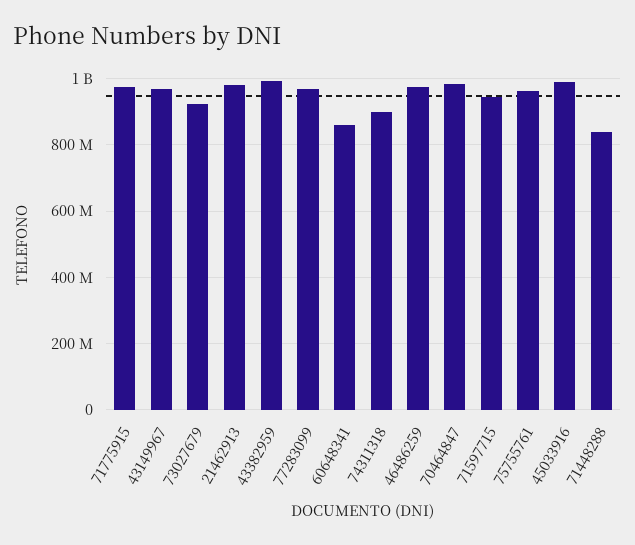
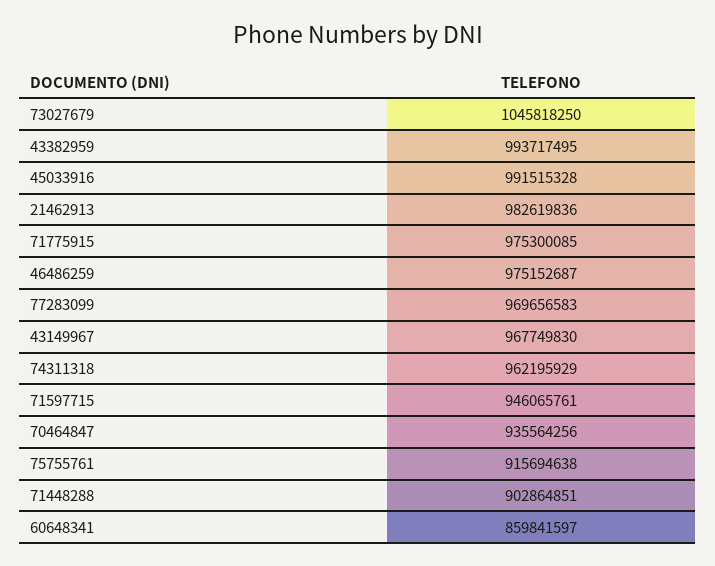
73027679: 920000000 -> 1045818250
74311318: 900000000 -> 962195929
70464847: 980000000 -> 935564256
75755761: 960000000 -> 915694638
71448288: 840000000 -> 902864851

